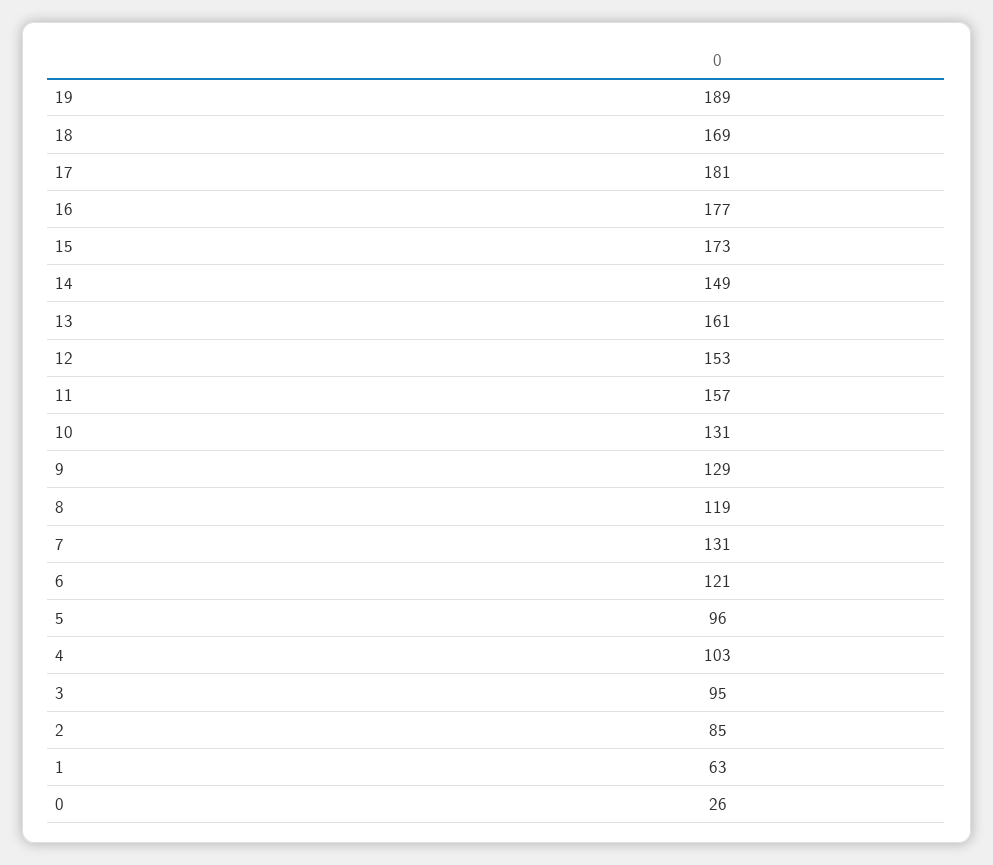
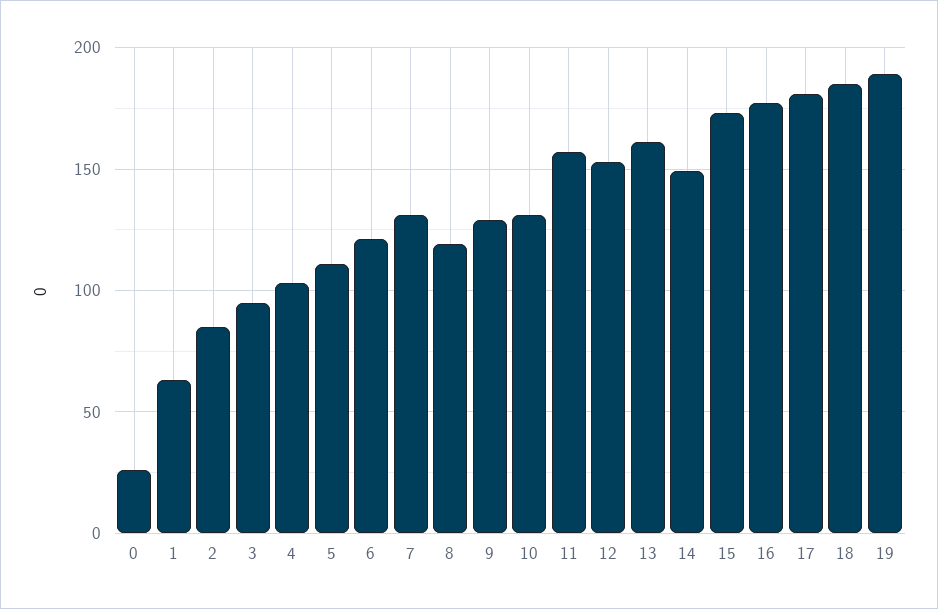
18: 169 -> 185
5: 96 -> 110

